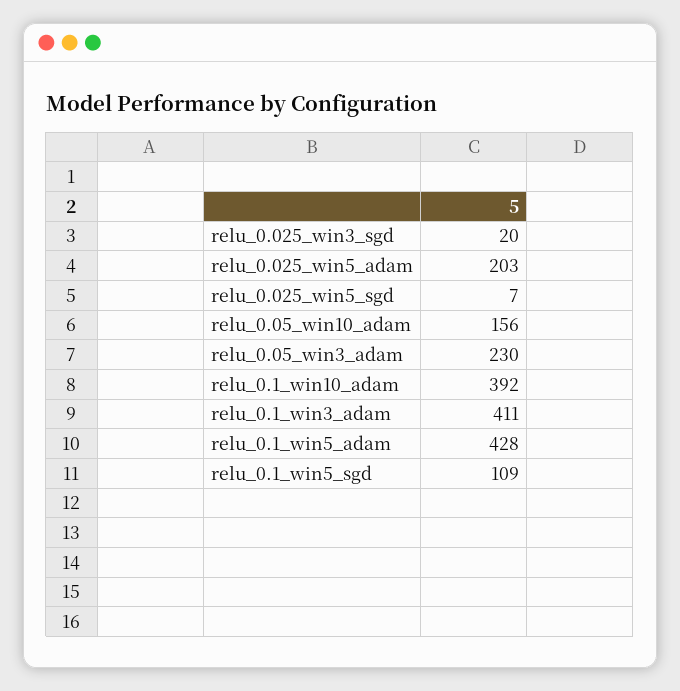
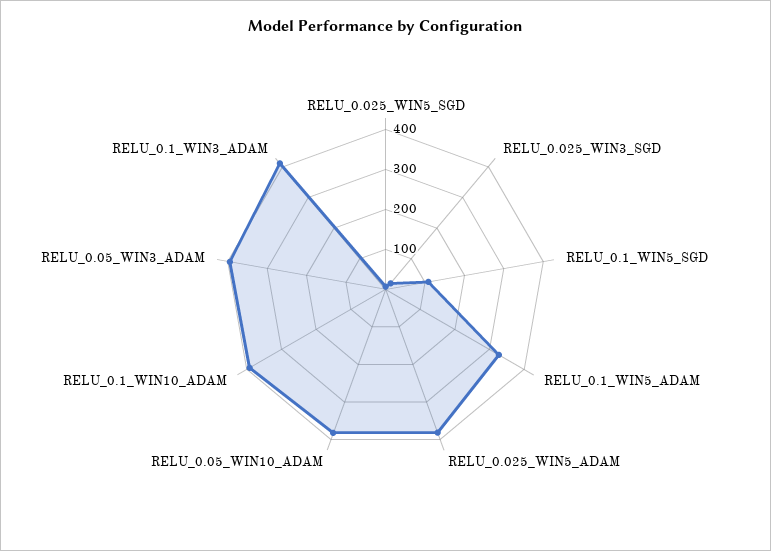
relu_0.025_win5_adam: 203 -> 380
relu_0.05_win10_adam: 156 -> 380
relu_0.05_win3_adam: 230 -> 400
relu_0.1_win5_adam: 428 -> 320

